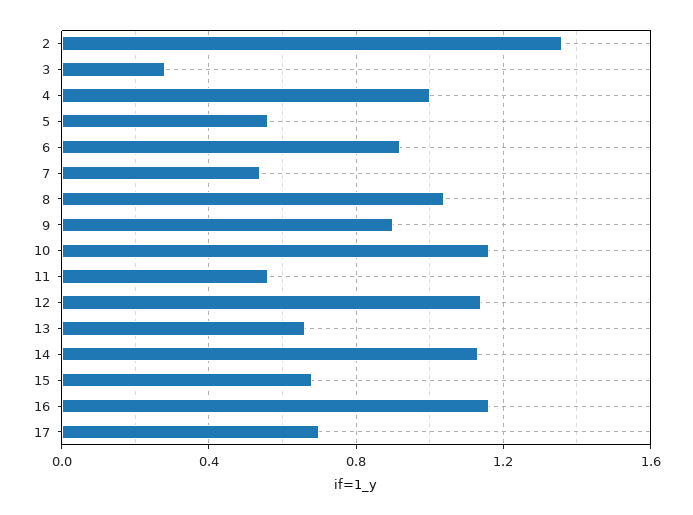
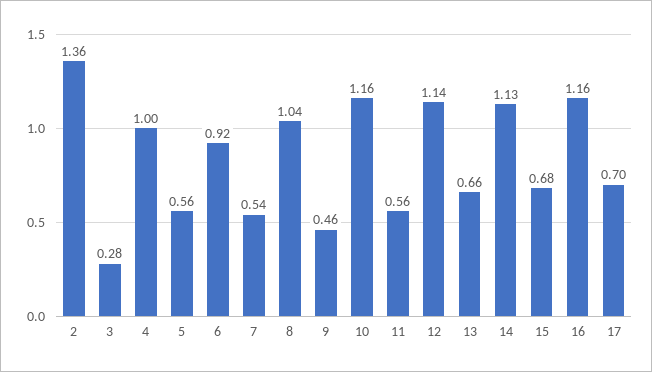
9: 0.9 -> 0.46

